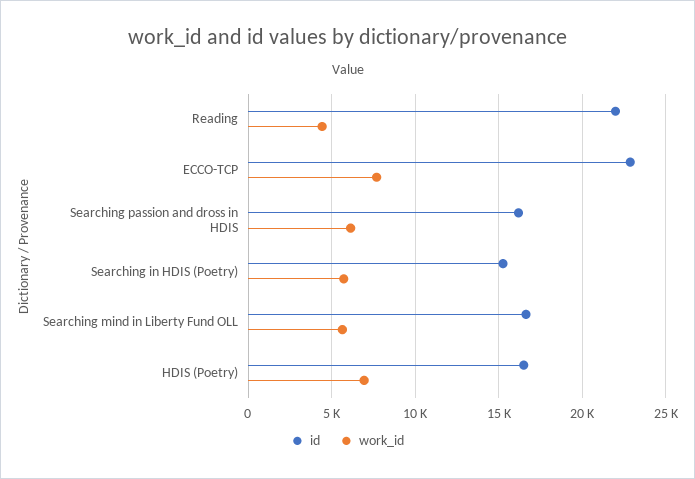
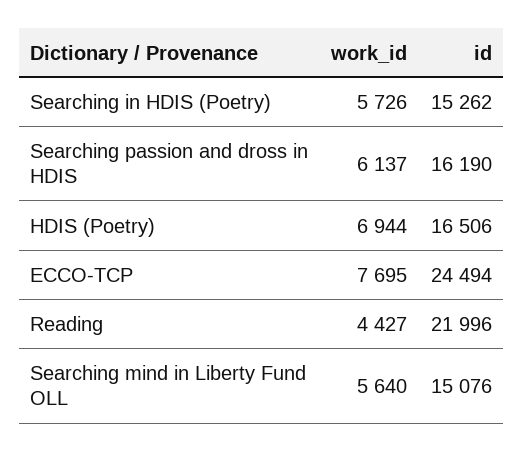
id, ECCO-TCP: 23000 -> 24494
id, Searching mind in Liberty Fund OLL: 16500 -> 15076

